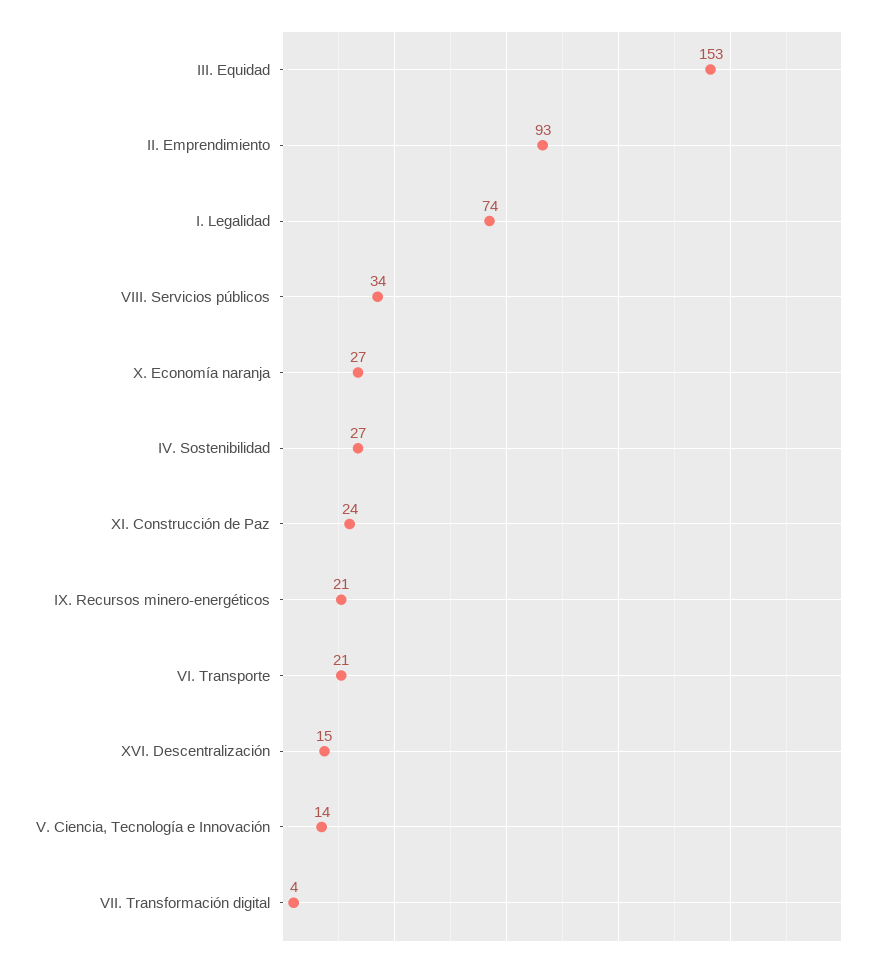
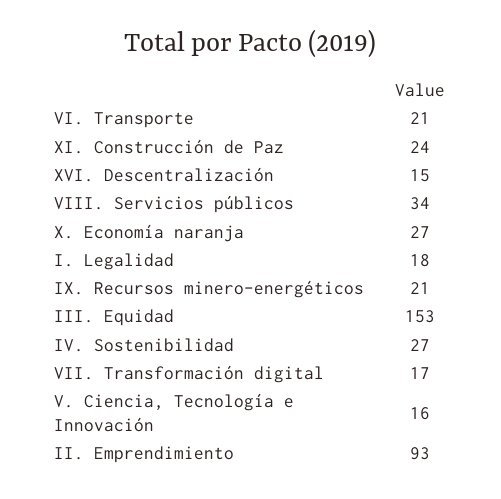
I. Legalidad: 74 -> 18
V. Ciencia, Tecnología e Innovación: 14 -> 16
VII. Transformación digital: 4 -> 17

